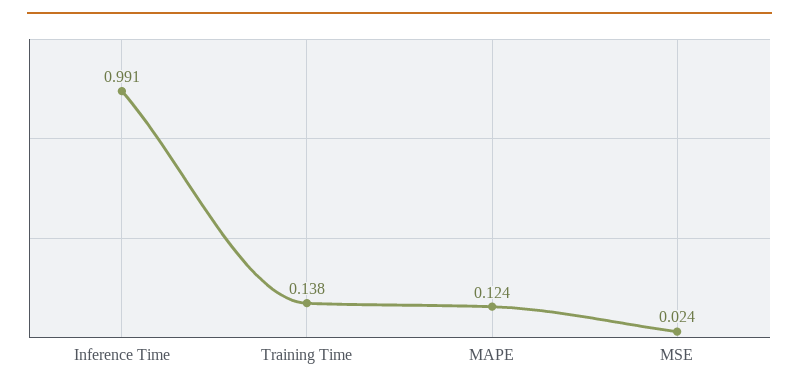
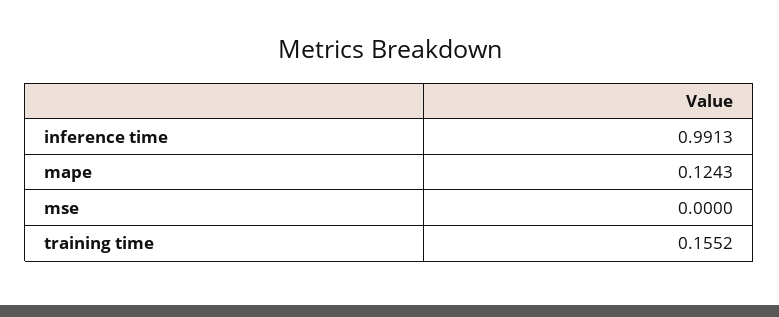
Training Time: 0.138 -> 0.1552
MSE: 0.024 -> 0

